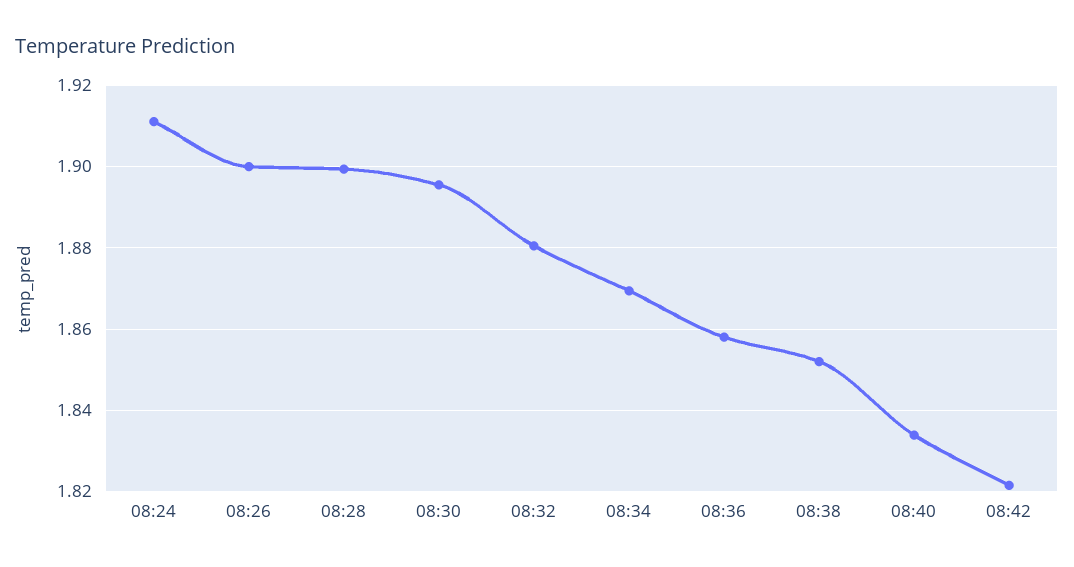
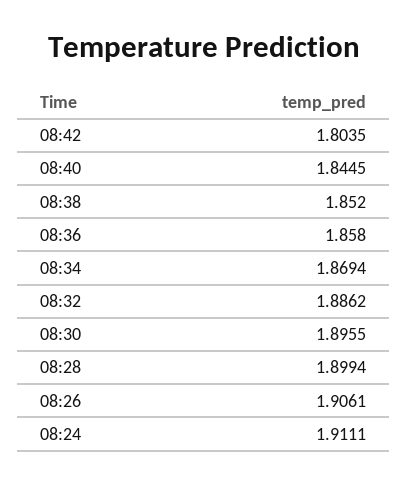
08:26: 1.9 -> 1.9061
08:32: 1.88 -> 1.8862
08:40: 1.834 -> 1.8445
08:42: 1.822 -> 1.8035

